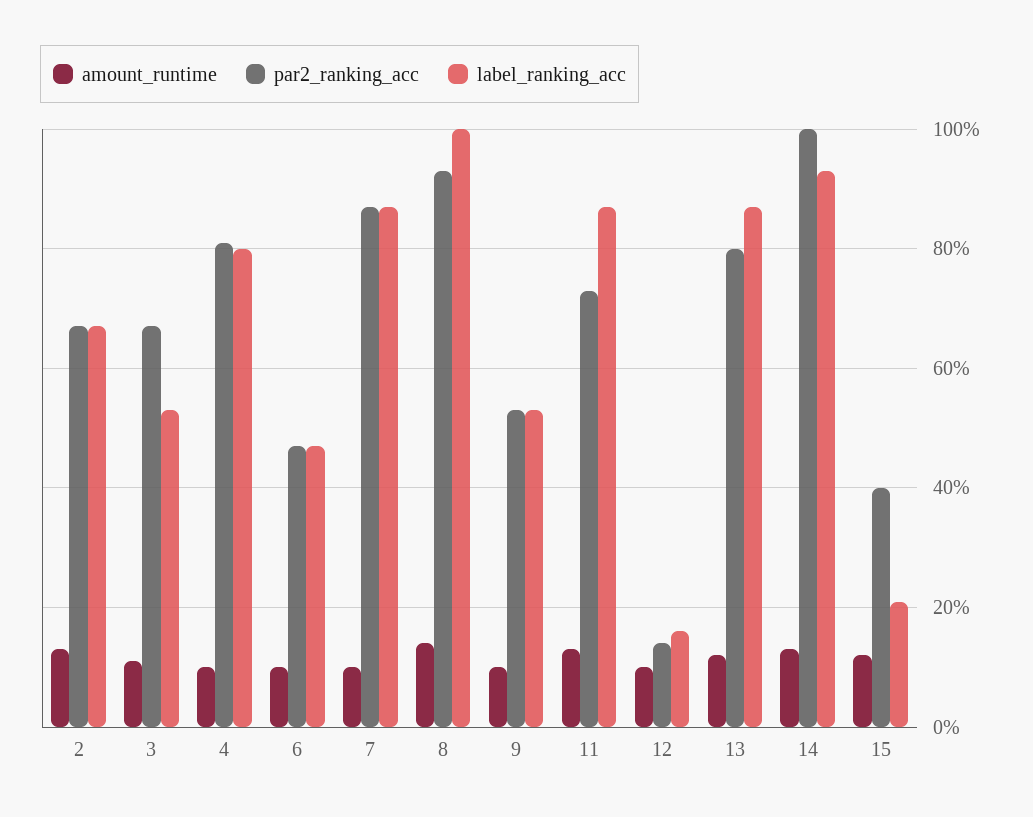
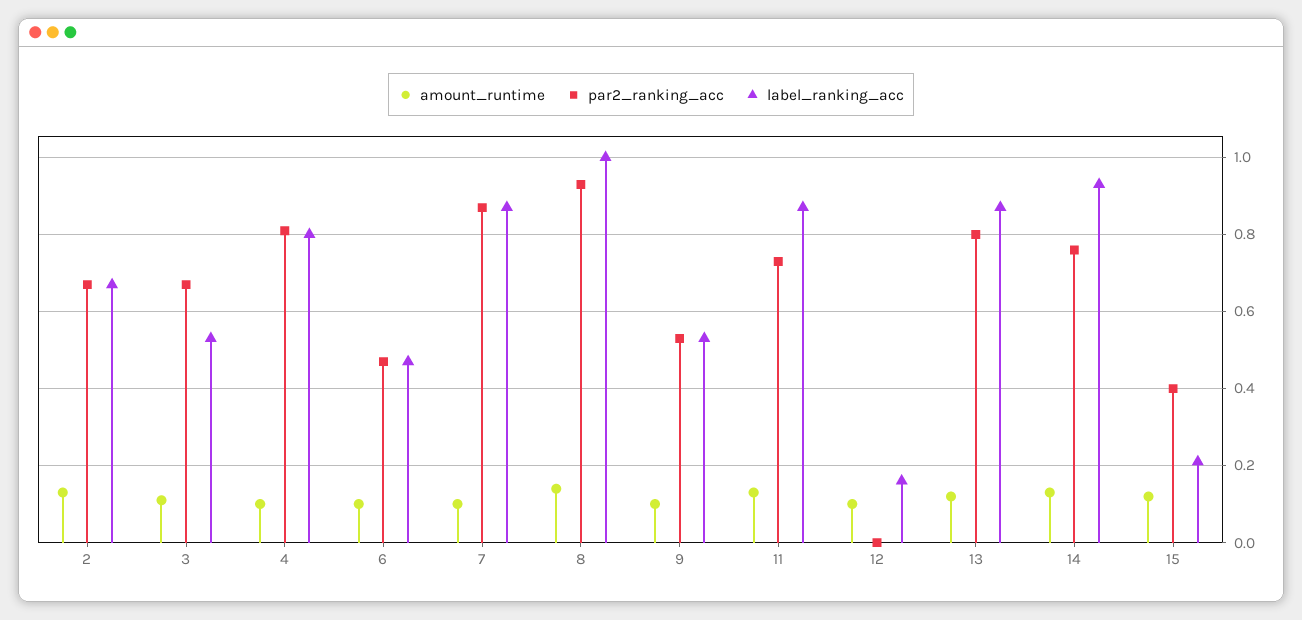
par2_ranking_acc, 12: 0.15 -> 0
par2_ranking_acc, 14: 1 -> 0.75

